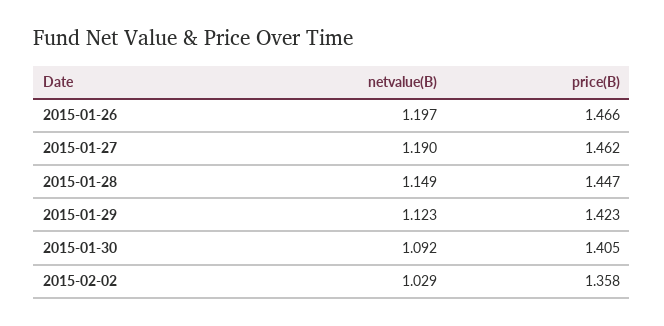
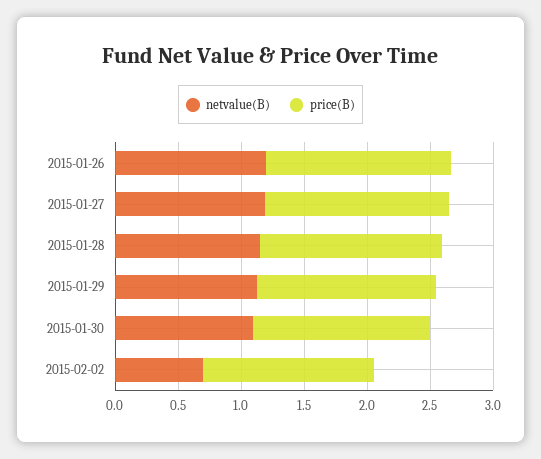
netvalue(B), 2015-02-02: 1.029 -> 0.7

